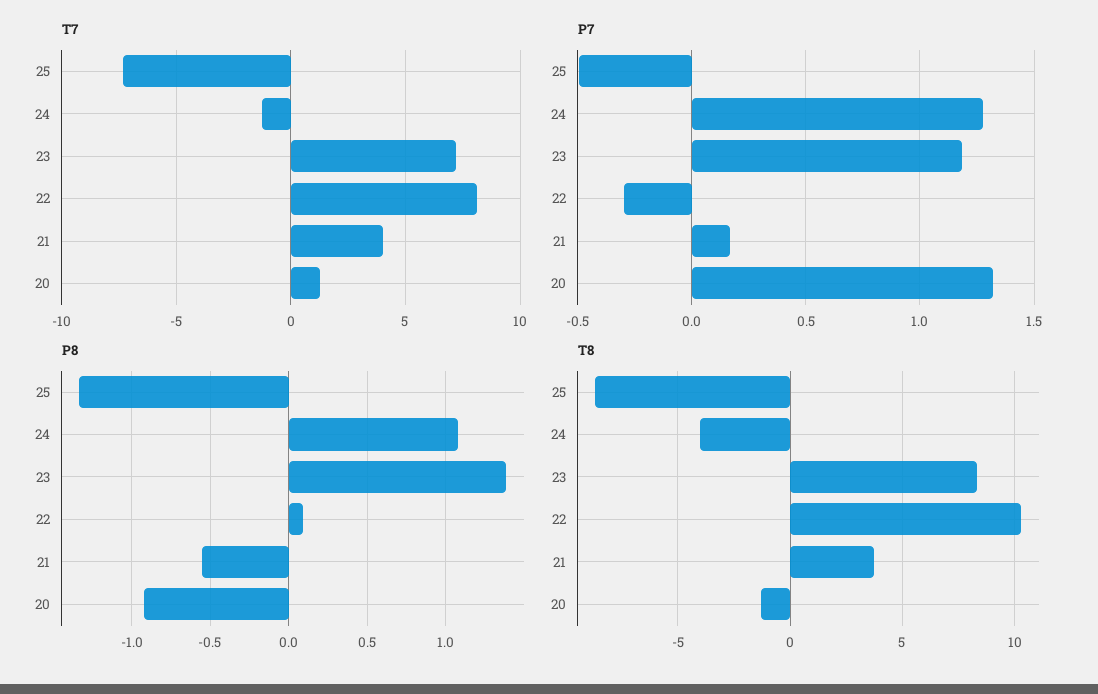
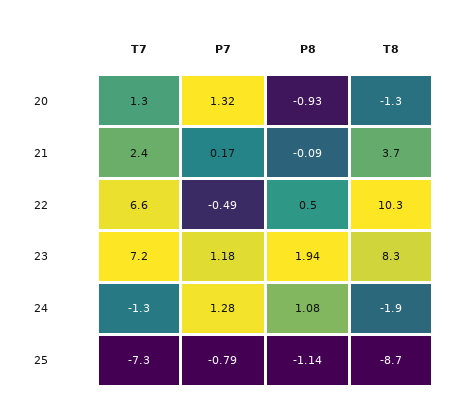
T7, 22: 8 -> 6.6
T7, 21: 4 -> 2.4
P7, 25: -0.5 -> -0.79
P7, 22: -0.3 -> -0.49
P8, 25: -1.35 -> -1.14
P8, 23: 1.4 -> 1.94
P8, 22: 0.1 -> 0.5
P8, 21: -0.55 -> -0.09
T8, 24: -4 -> -1.9

